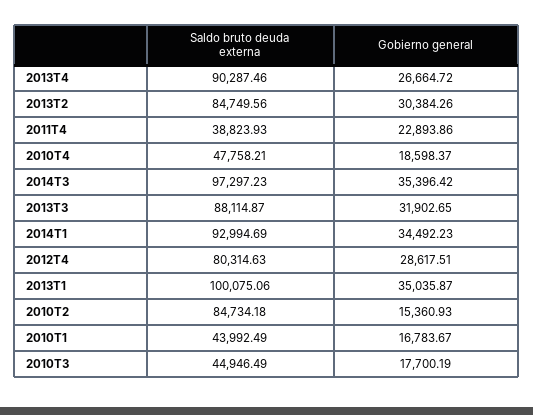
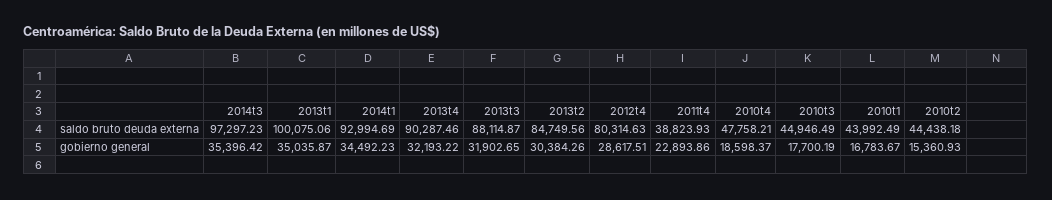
Gobierno general, 2013T4: 26664.72 -> 32193.22
Saldo bruto deuda externa, 2010T2: 84734.18 -> 44438.18

